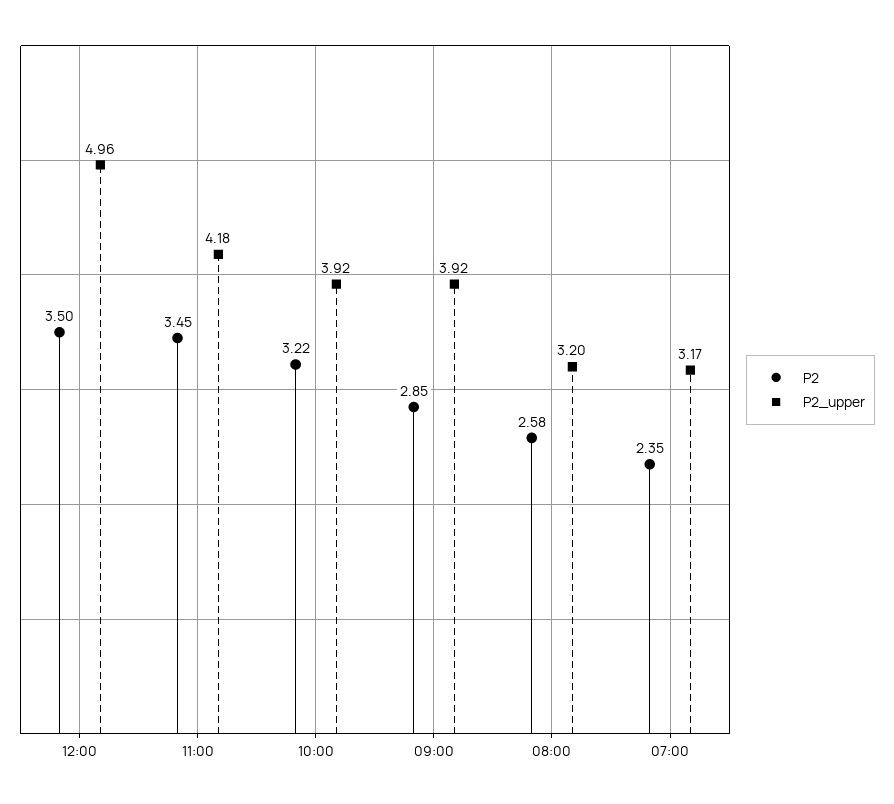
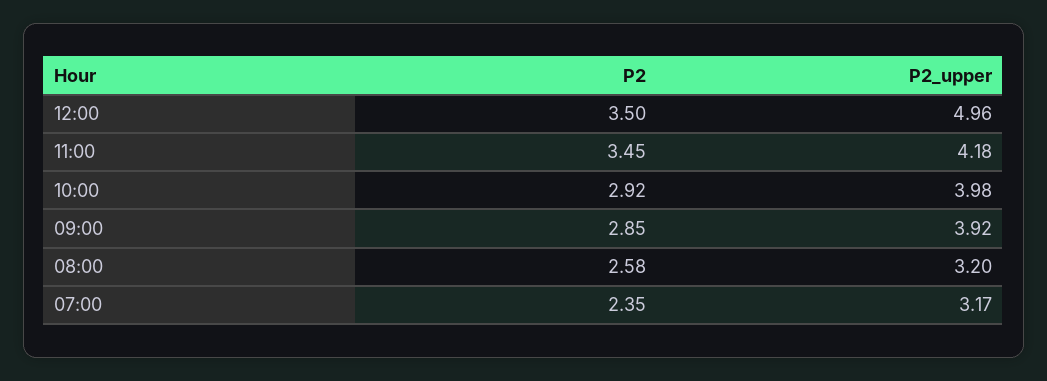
P2, 10:00: 3.22 -> 2.92
P2_upper, 10:00: 3.92 -> 3.98

